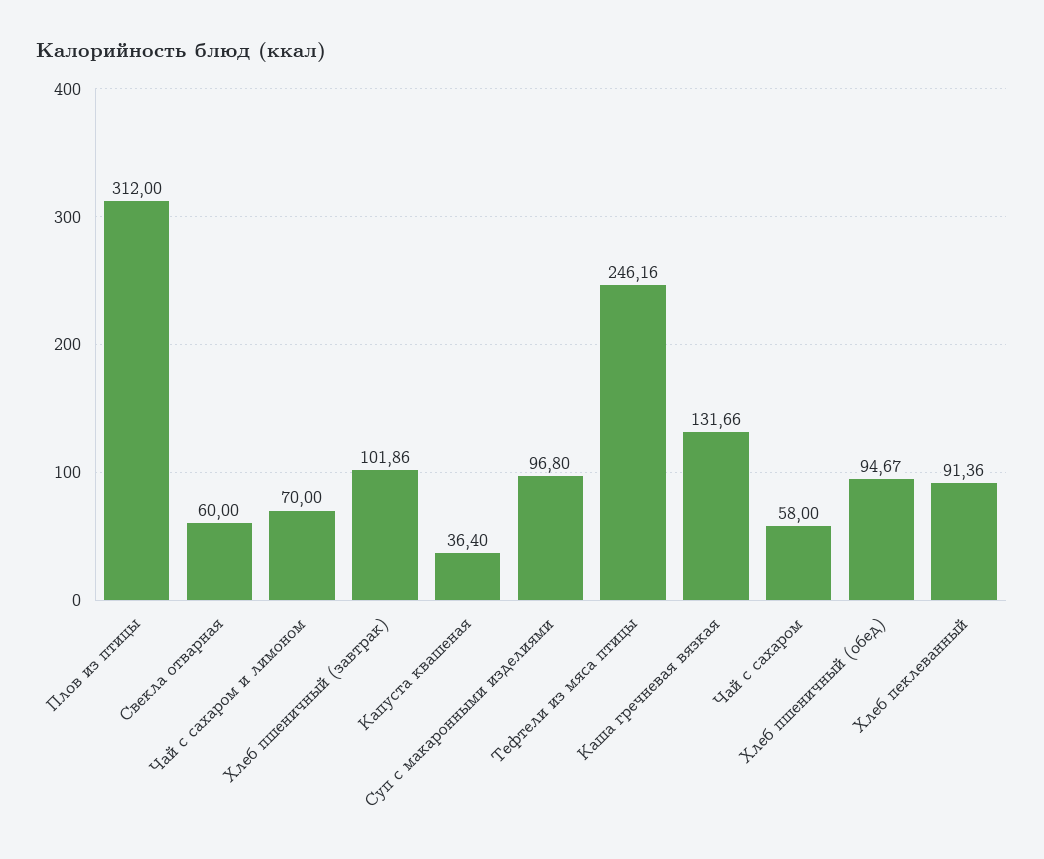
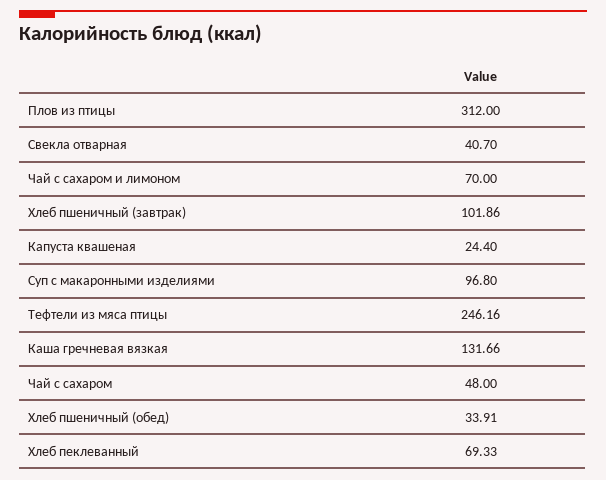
Свекла отварная: 60 -> 40.7
Капуста квашеная: 36.4 -> 24.4
Чай с сахаром: 58 -> 48
Хлеб пшеничный (обед): 94.67 -> 33.91
Хлеб пеклеванный: 91.36 -> 69.33

